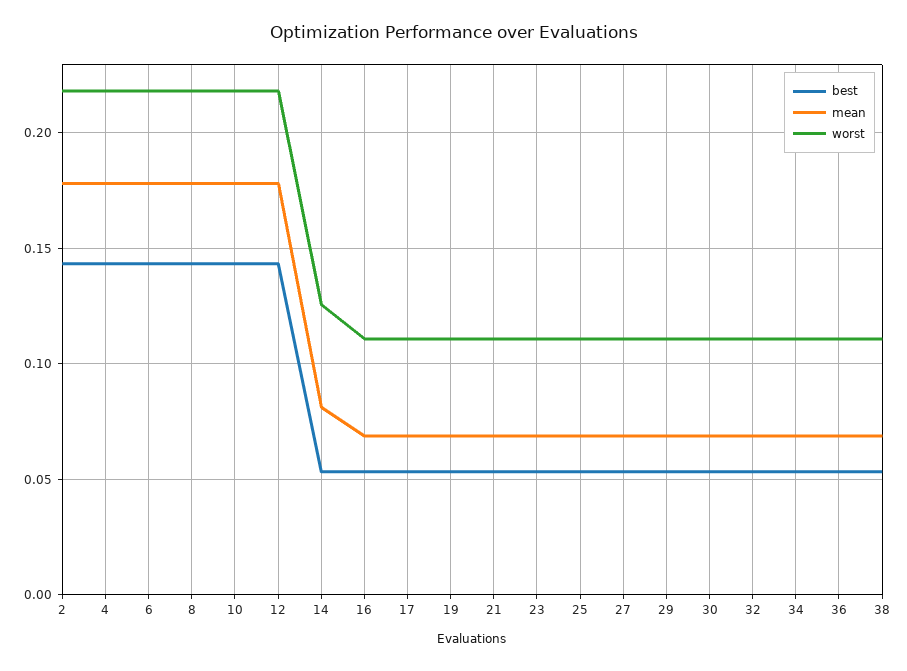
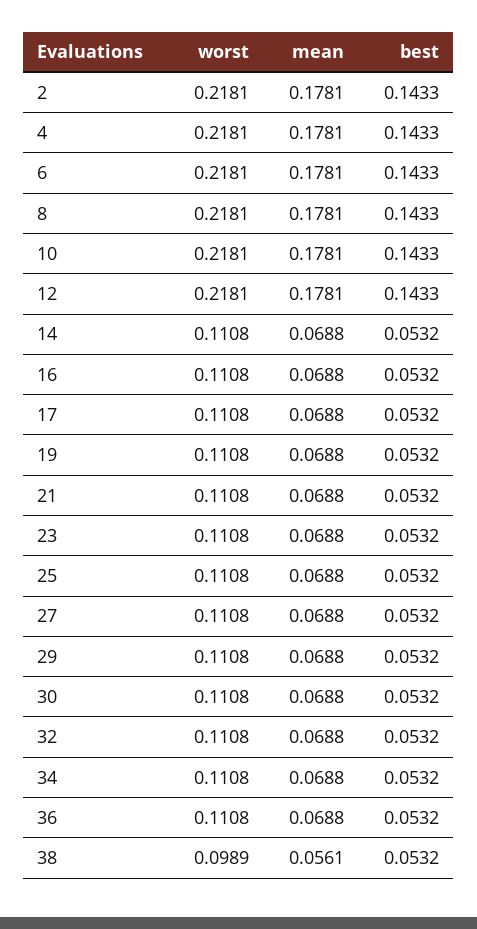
mean, 14: 0.08 -> 0.0688
worst, 14: 0.125 -> 0.1108
mean, 38: 0.07 -> 0.0561
worst, 38: 0.11 -> 0.0989

